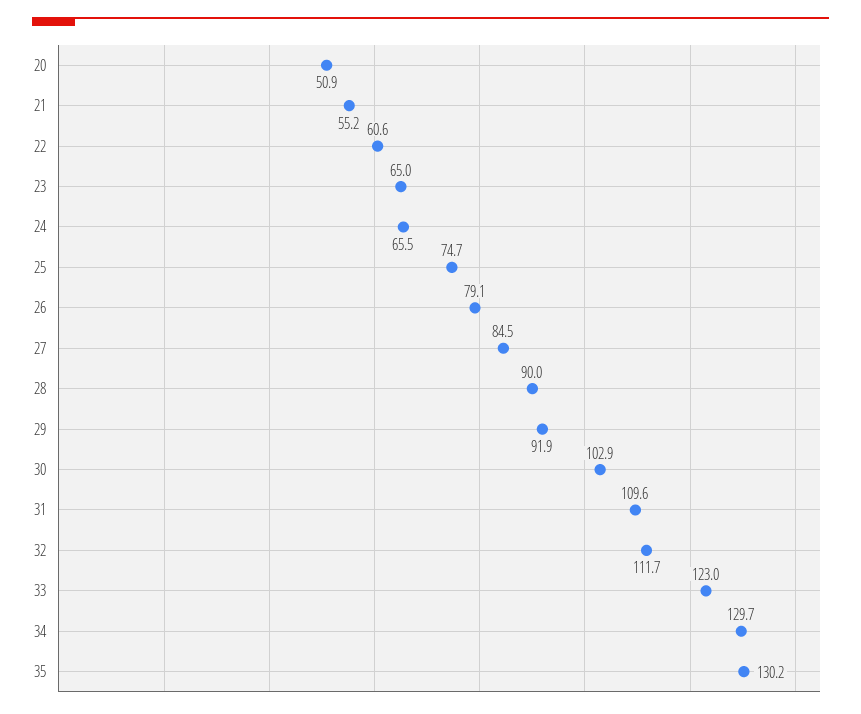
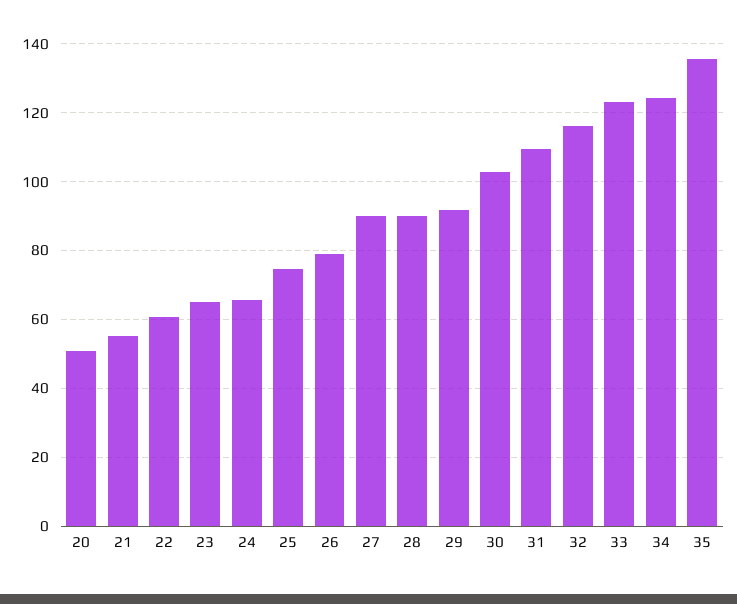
27: 84.5 -> 90
32: 111.7 -> 116
34: 129.7 -> 124
35: 130.2 -> 136

